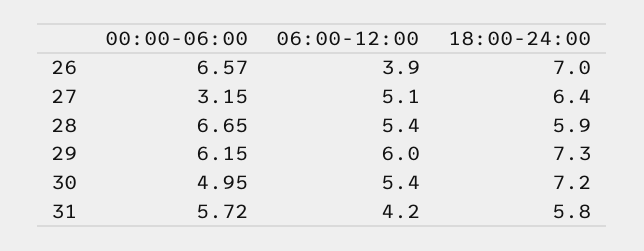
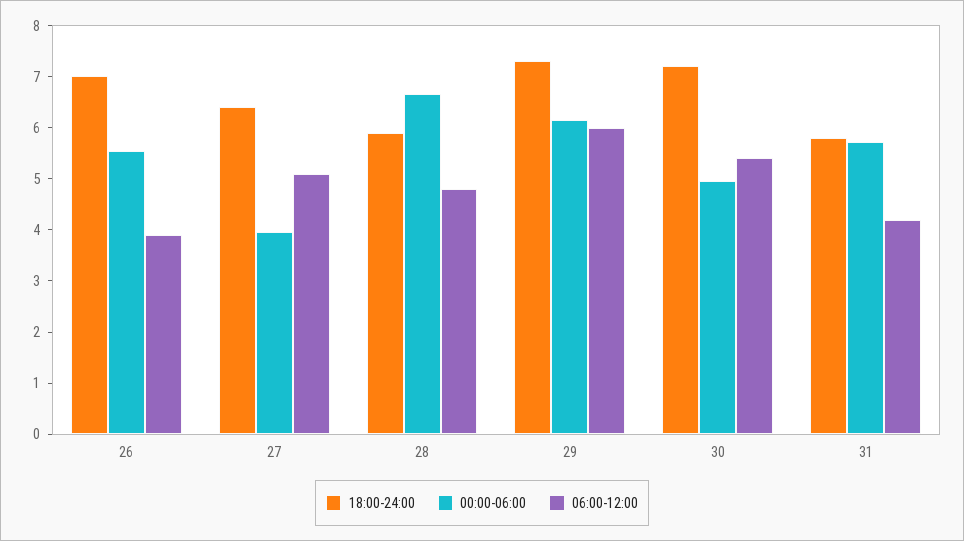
00:00-06:00, 26: 6.57 -> 5.6
00:00-06:00, 27: 3.15 -> 4
06:00-12:00, 28: 5.4 -> 4.8

